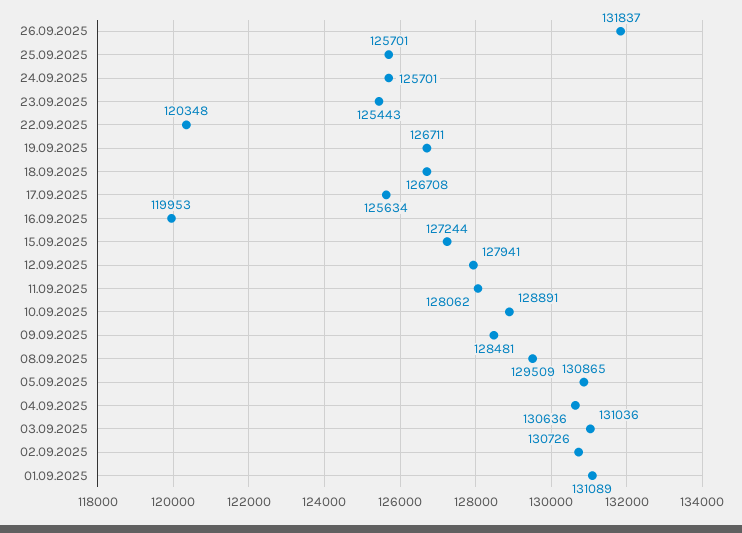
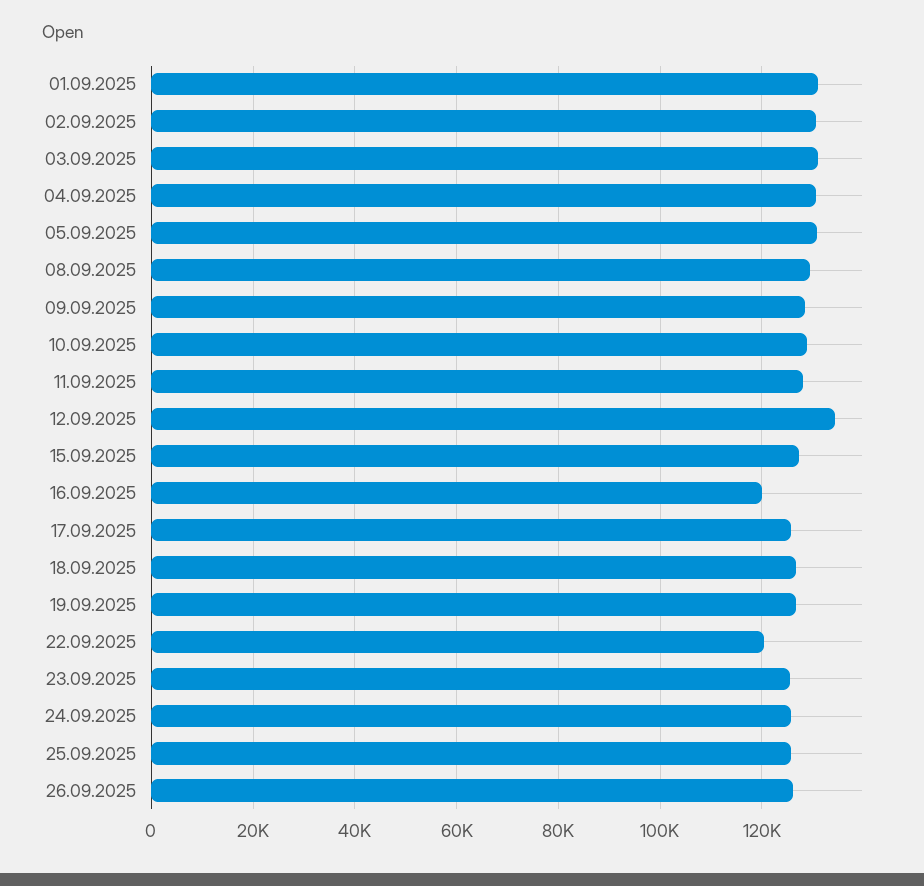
26.09.2025: 131837 -> 126000
12.09.2025: 127941 -> 134000

